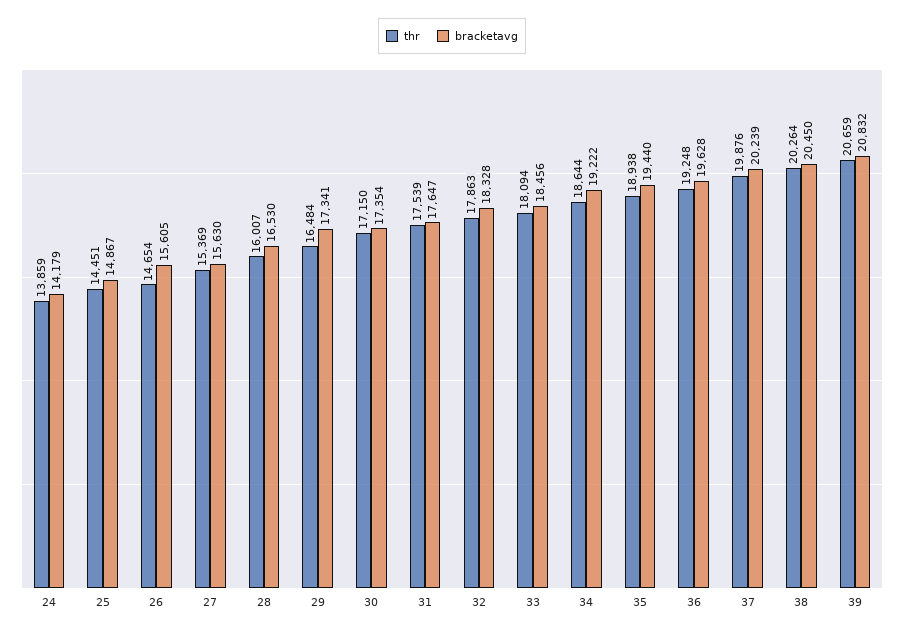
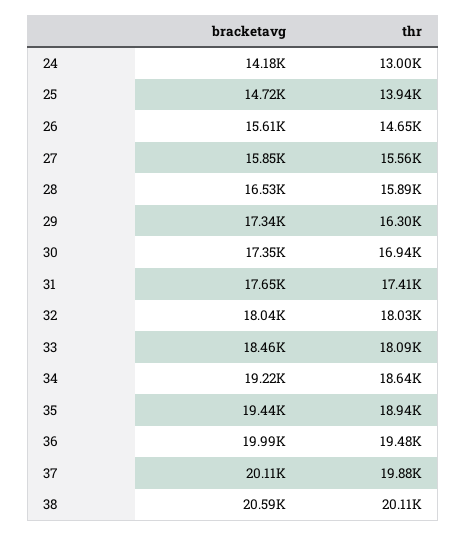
thr, 24: 13859 -> 13000
thr, 25: 14451 -> 13940
bracketavg, 25: 14867 -> 14720
thr, 27: 15369 -> 15560
bracketavg, 27: 15630 -> 15850
thr, 28: 16007 -> 15890
thr, 29: 16484 -> 16300
thr, 30: 17150 -> 16940
thr, 31: 17539 -> 17410
thr, 32: 17863 -> 18030
bracketavg, 32: 18328 -> 18040
thr, 36: 19248 -> 19480
bracketavg, 36: 19628 -> 19990
bracketavg, 37: 20239 -> 20110
thr, 38: 20264 -> 20110
bracketavg, 38: 20450 -> 20590
thr, 39: 20659 -> none
bracketavg, 39: 20832 -> none

